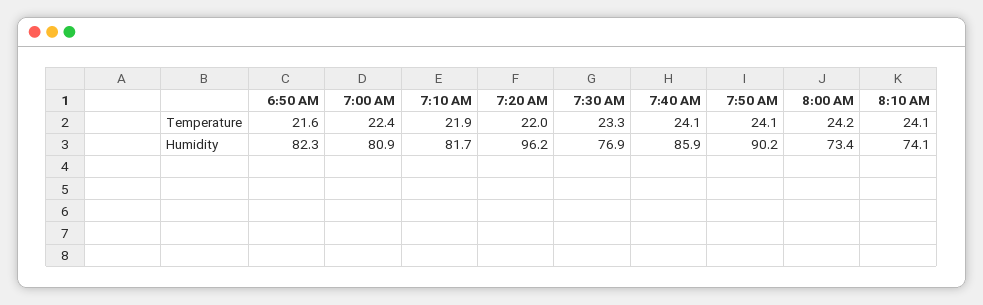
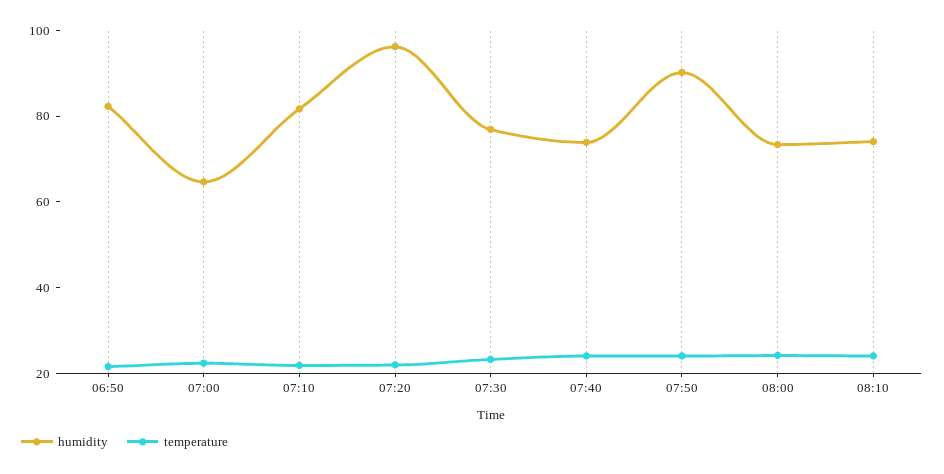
Humidity, 7:00 AM: 80.9 -> 65
Humidity, 7:40 AM: 85.9 -> 75

